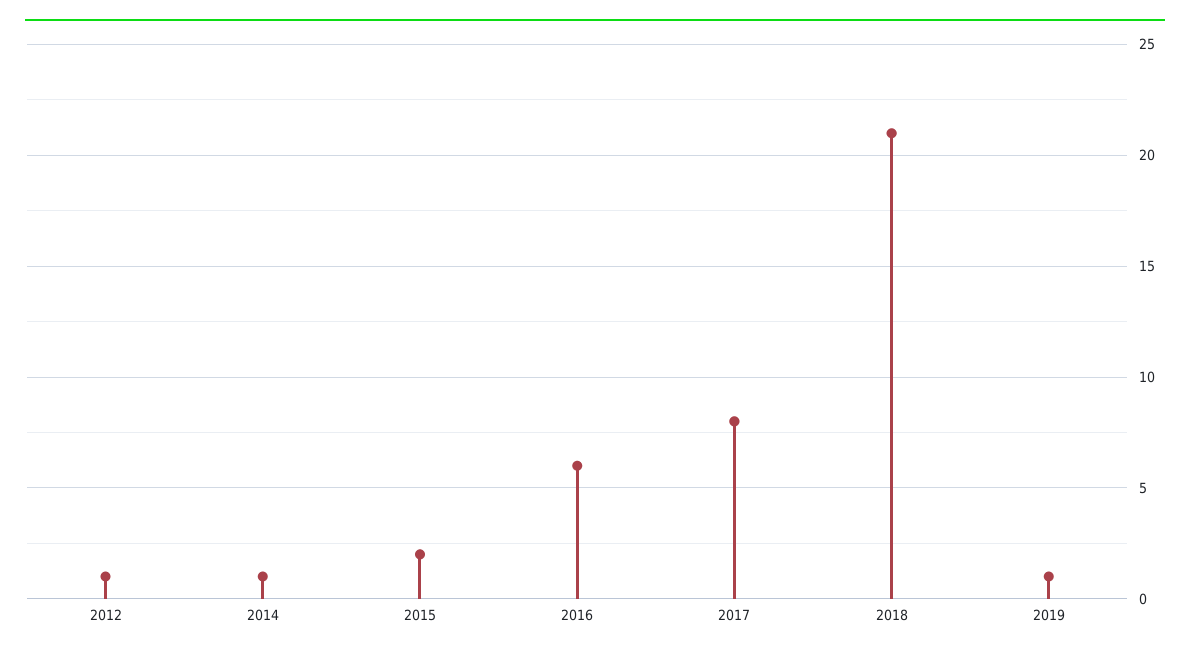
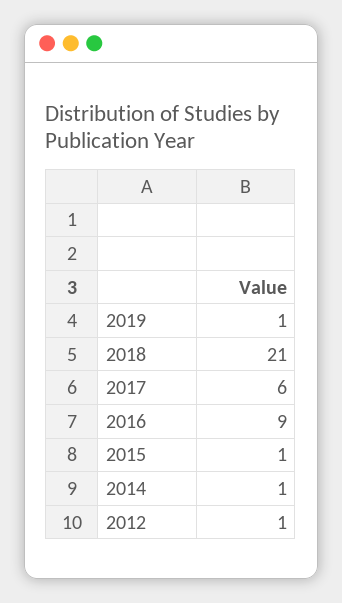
2015: 2 -> 1
2016: 6 -> 9
2017: 8 -> 6

